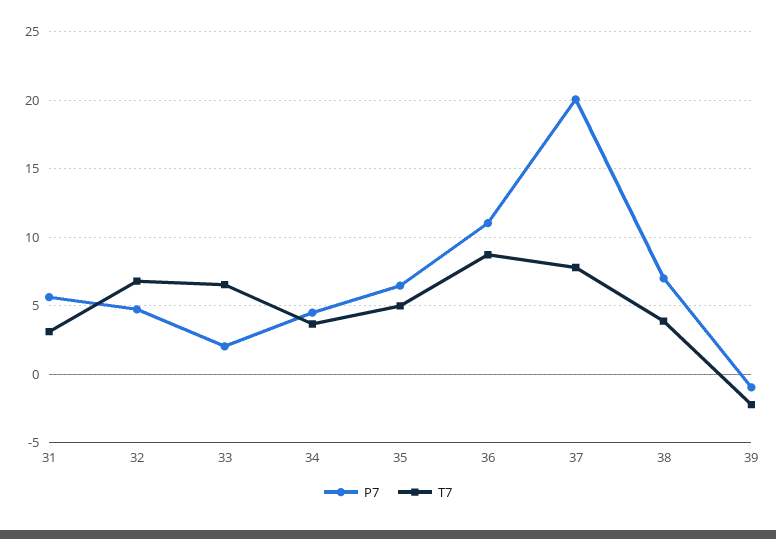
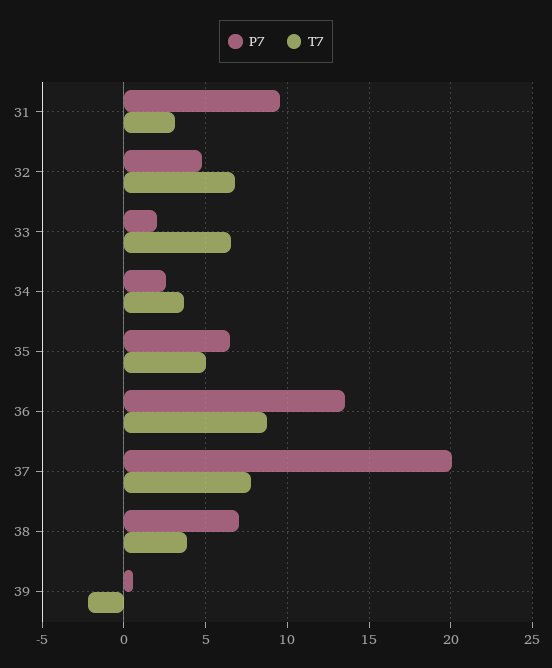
P7, 31: 5.5 -> 9.5
P7, 34: 4.5 -> 2.5
P7, 36: 11 -> 13.5
P7, 39: -1 -> 0.5

